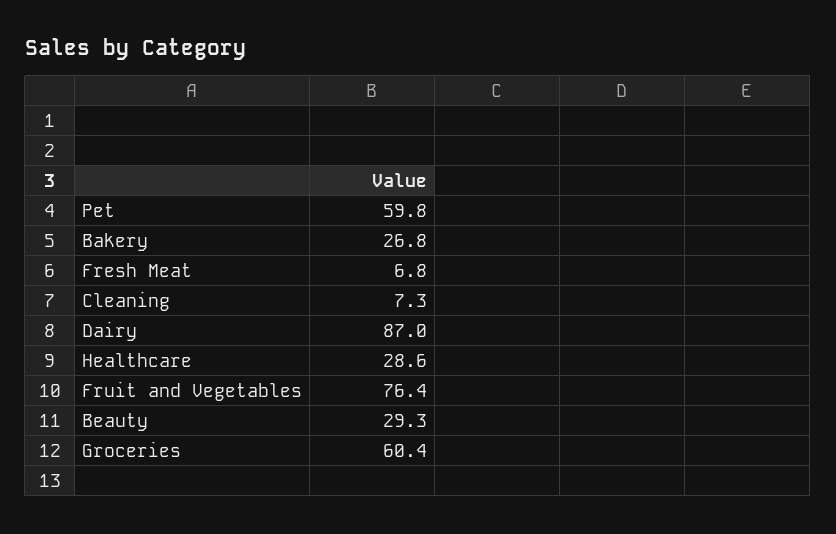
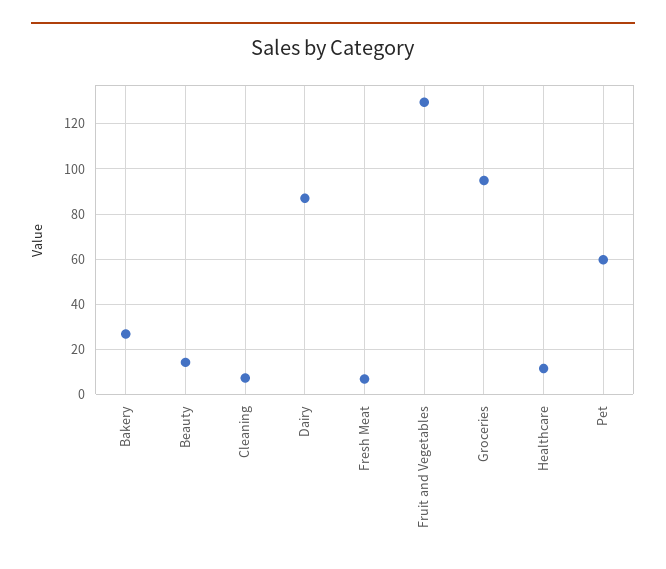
Healthcare: 28.6 -> 10
Fruit and Vegetables: 76.4 -> 130
Beauty: 29.3 -> 15
Groceries: 60.4 -> 95

